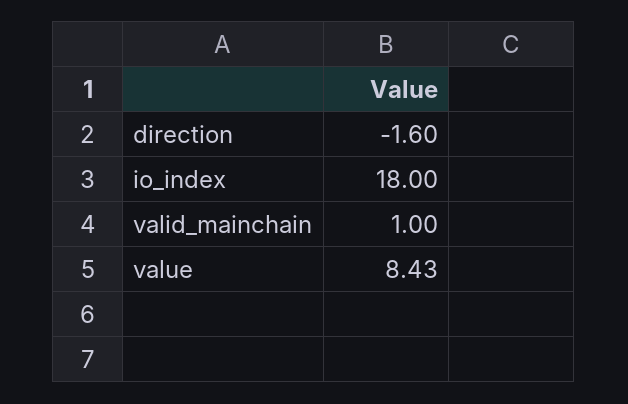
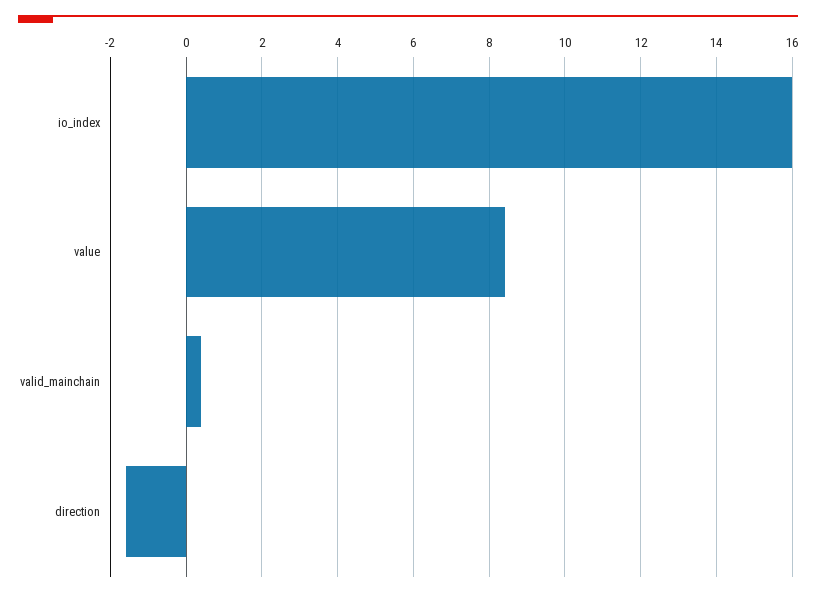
io_index: 18 -> 16
valid_mainchain: 1 -> 0.4

